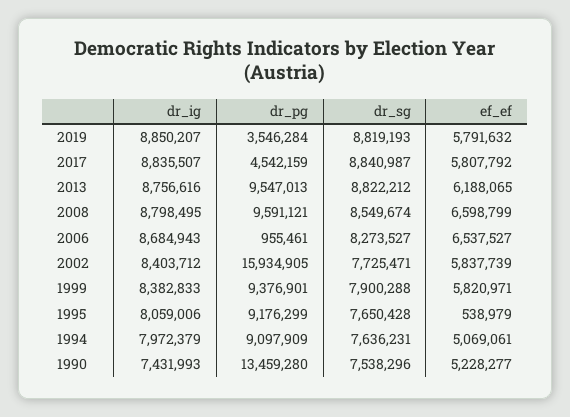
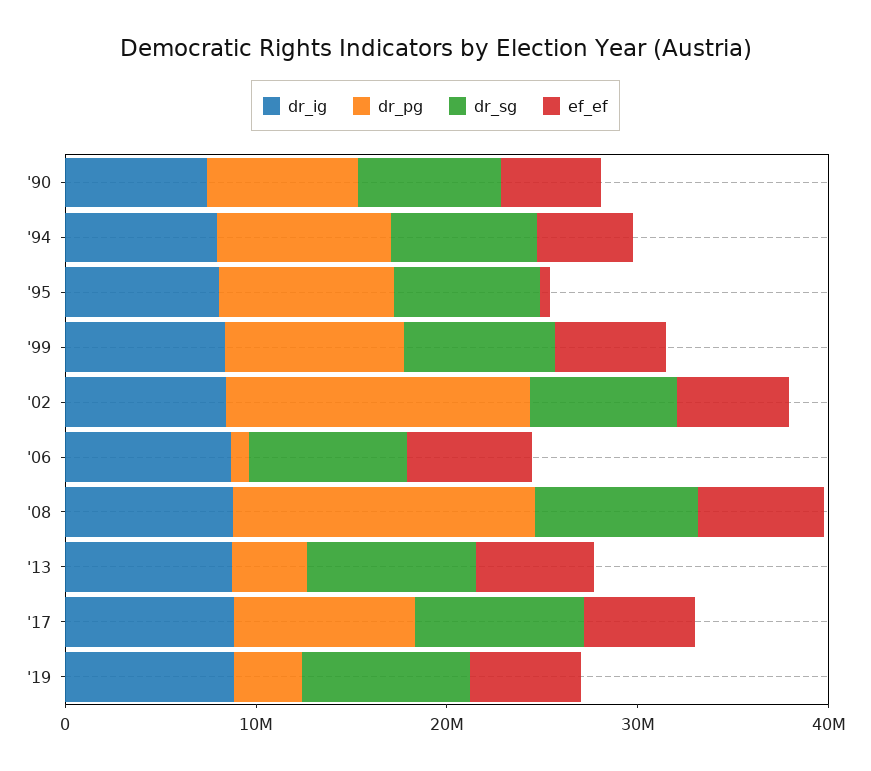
dr_pg, 2017: 4542159 -> 10000000
dr_pg, 2013: 9547013 -> 4000000
dr_pg, 2008: 9591121 -> 16000000
dr_pg, 1990: 13459280 -> 8000000

